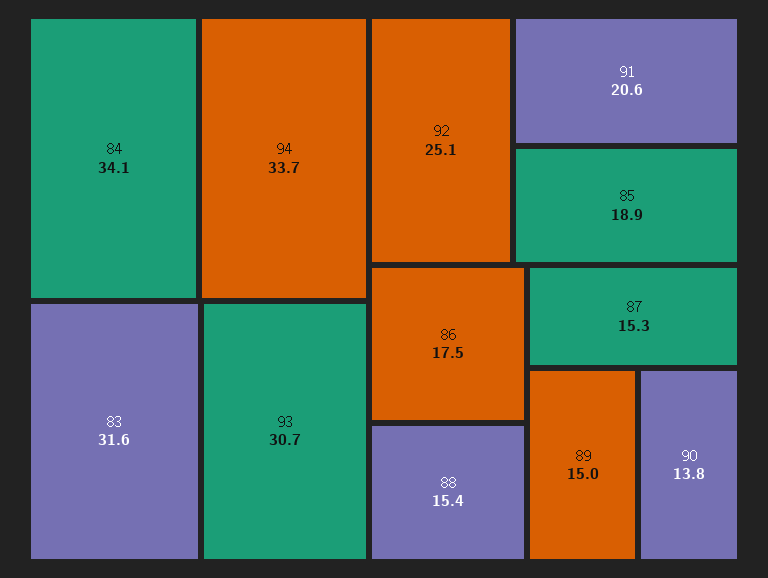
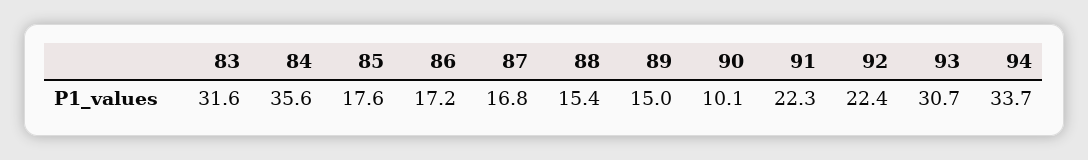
84: 34.1 -> 35.6
92: 25.1 -> 22.4
91: 20.6 -> 22.3
85: 18.9 -> 17.6
86: 17.5 -> 17.2
87: 15.3 -> 16.8
90: 13.8 -> 10.1

